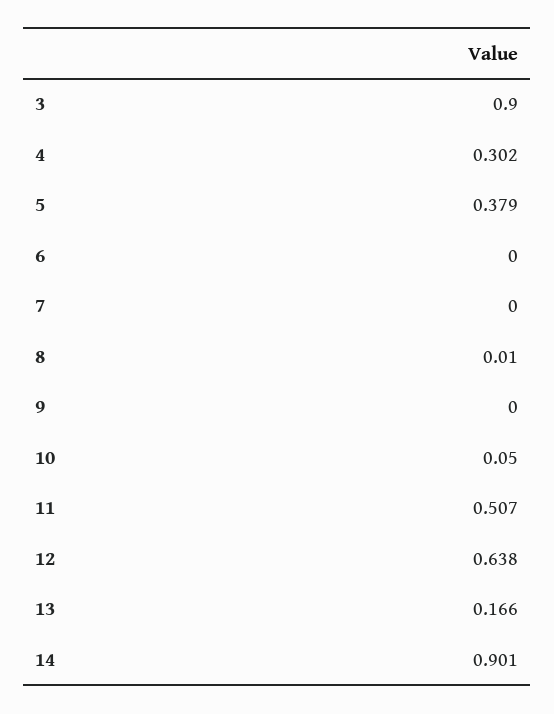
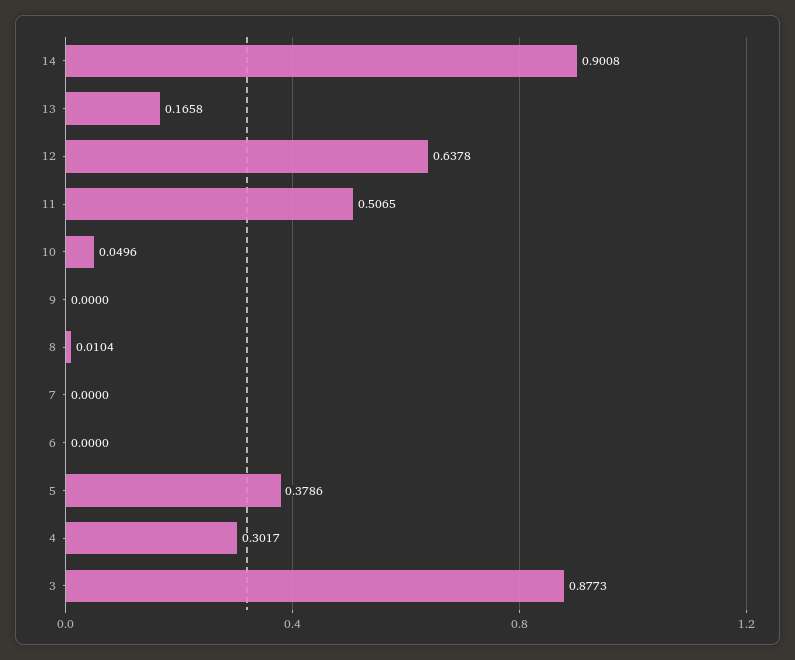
3: 0.9 -> 0.8773

